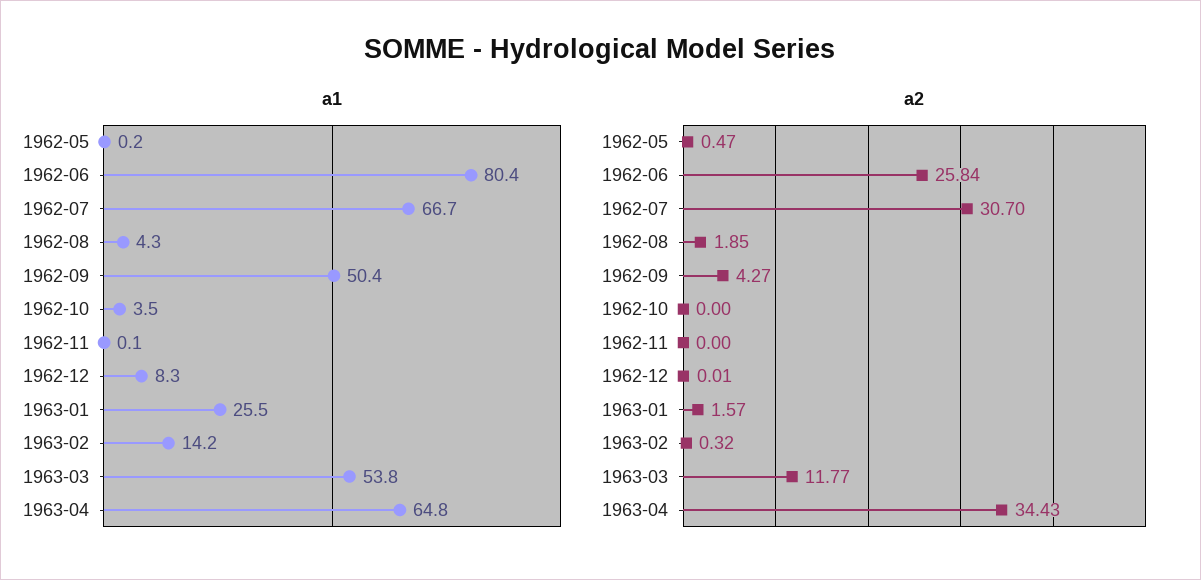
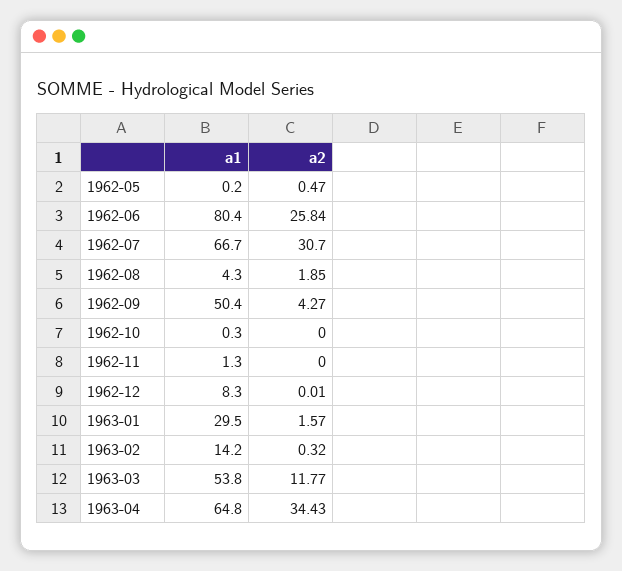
a1, 1962-10: 3.5 -> 0.3
a1, 1962-11: 0.1 -> 1.3
a1, 1963-01: 25.5 -> 29.5

